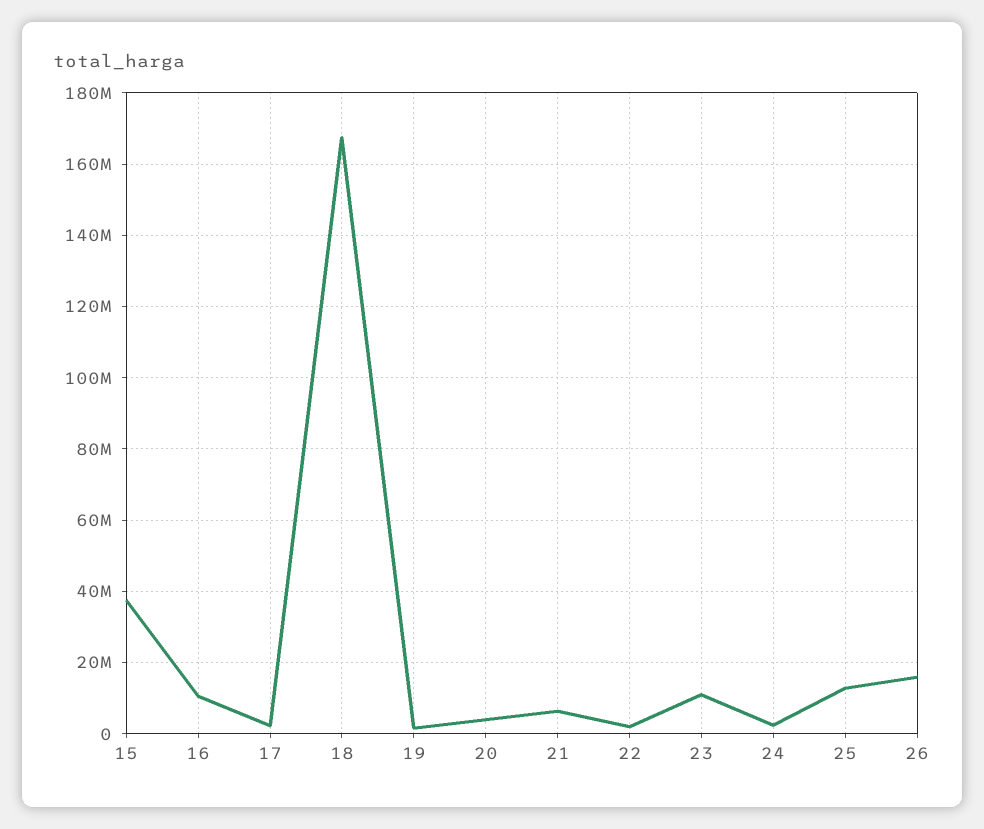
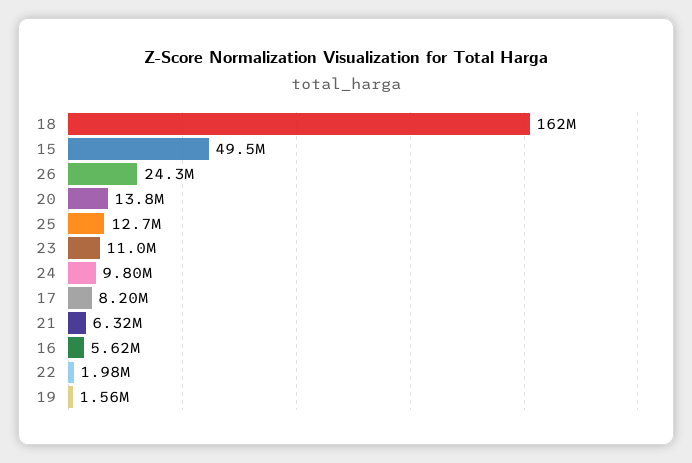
15: 38000000 -> 49500000
16: 10000000 -> 5620000
17: 2000000 -> 8200000
18: 168000000 -> 162000000
20: 4000000 -> 13800000
24: 2000000 -> 9800000
26: 16000000 -> 24300000

